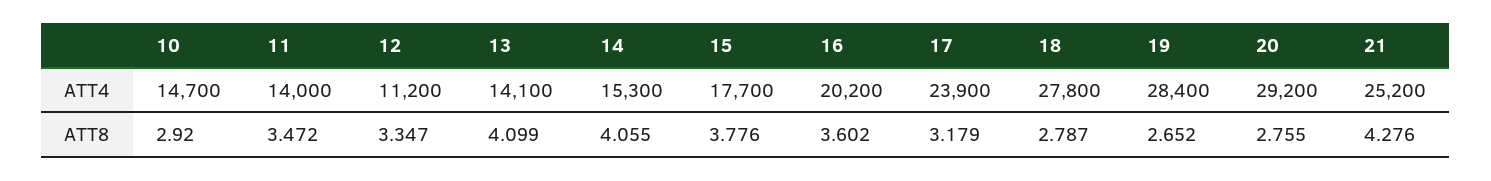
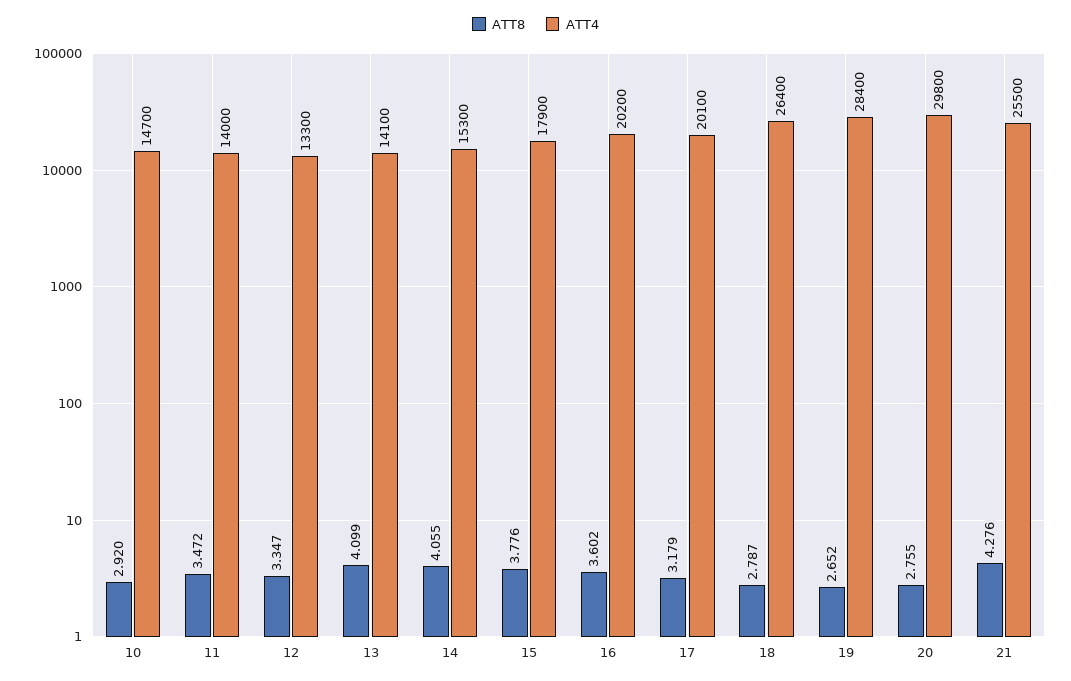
ATT4, 12: 11200 -> 13300
ATT4, 15: 17700 -> 17900
ATT4, 17: 23900 -> 20100
ATT4, 18: 27800 -> 26400
ATT4, 20: 29200 -> 29800
ATT4, 21: 25200 -> 25500

